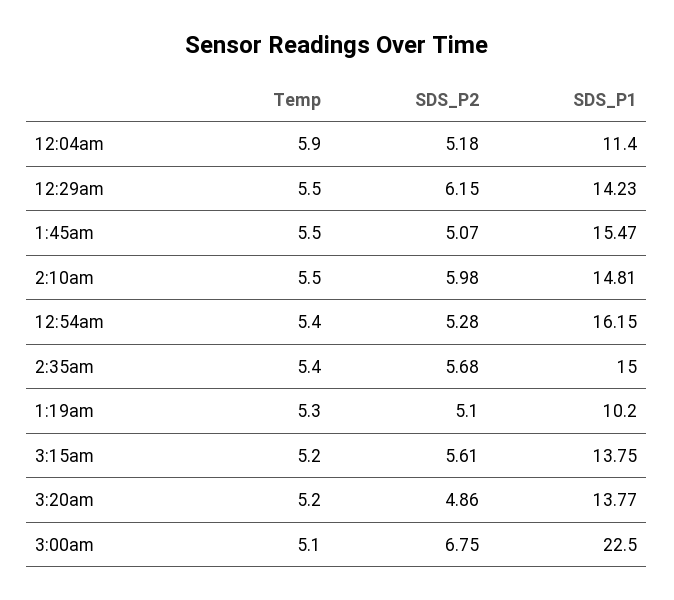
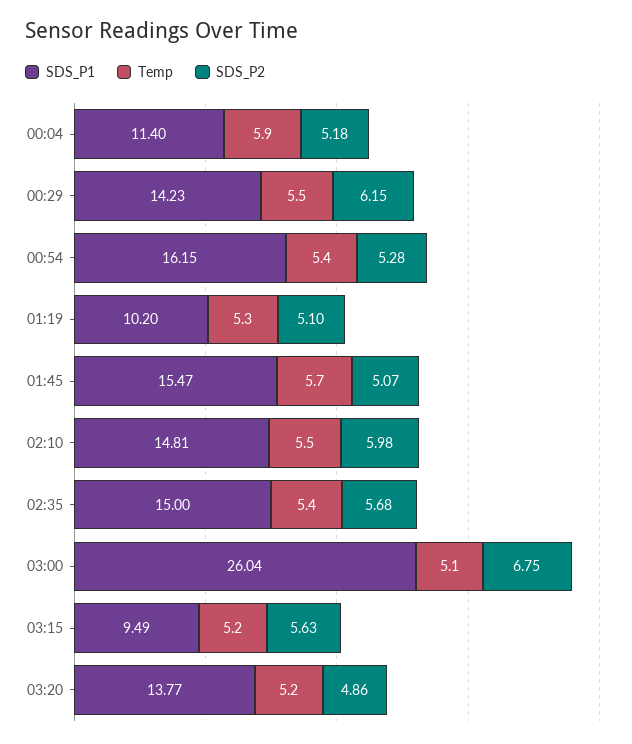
Temp, 1:45am: 5.5 -> 5.7
SDS_P2, 3:15am: 5.61 -> 5.63
SDS_P1, 3:15am: 13.75 -> 9.49
SDS_P1, 3:00am: 22.5 -> 26.04

